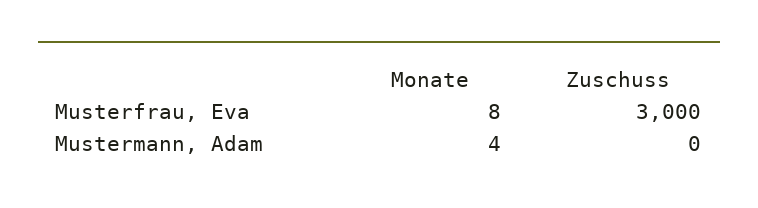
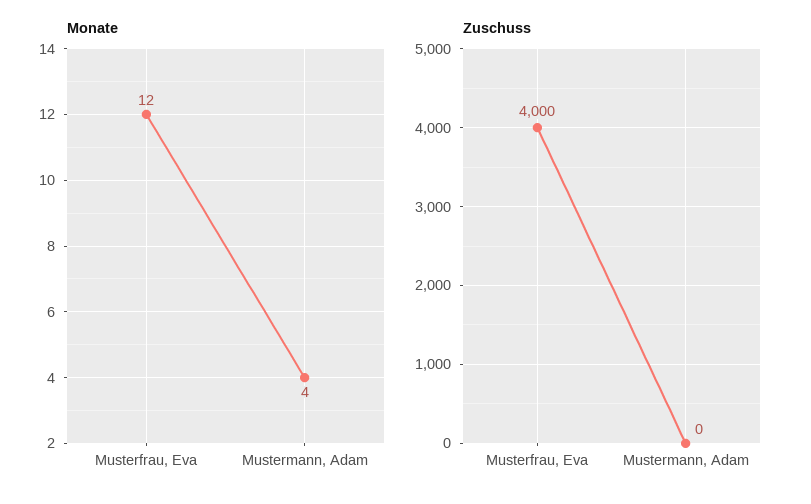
Monate, Musterfrau, Eva: 8 -> 12
Zuschuss, Musterfrau, Eva: 3000 -> 4000

